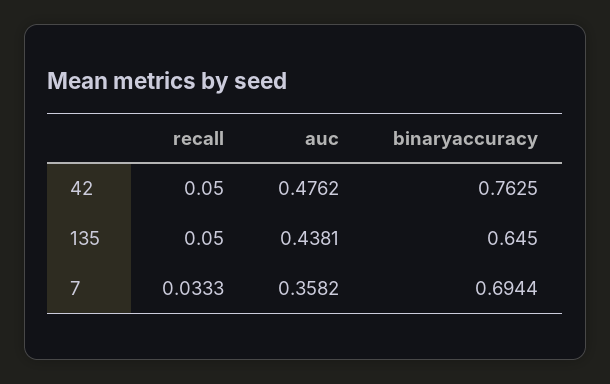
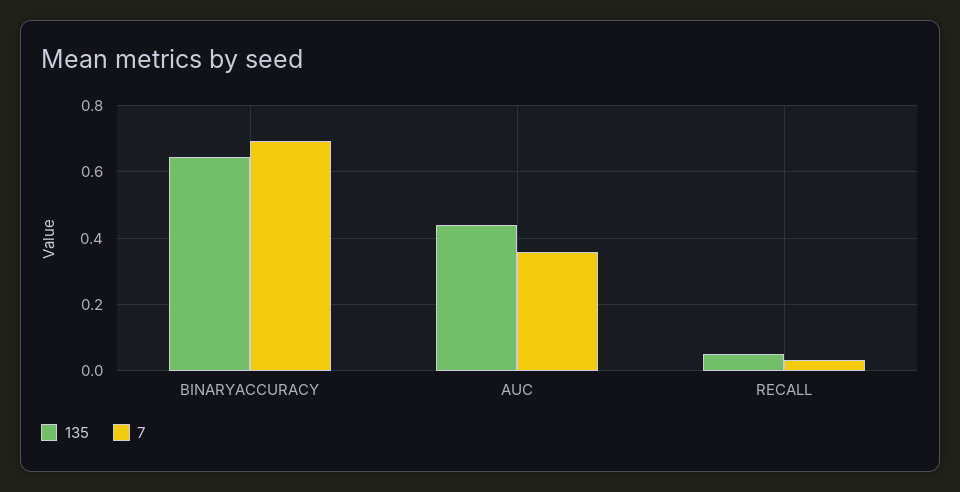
42, recall: 0.05 -> none
42, auc: 0.4762 -> none
42, binaryaccuracy: 0.7625 -> none

